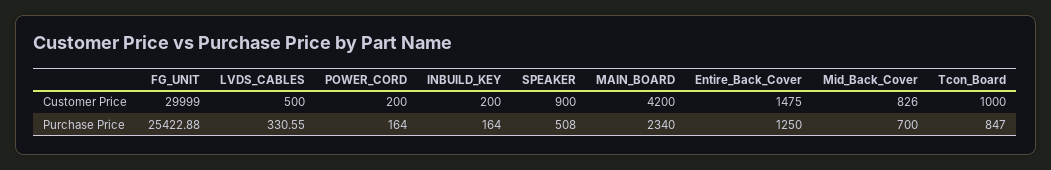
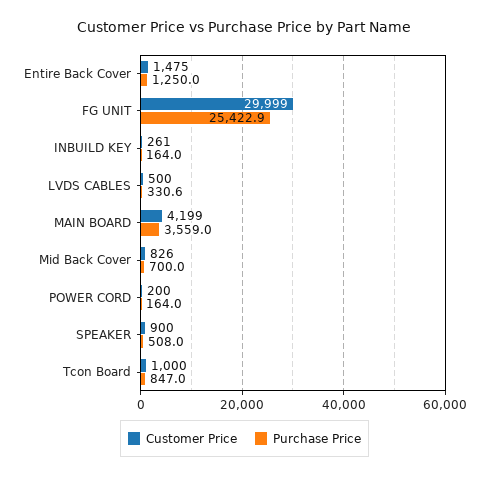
Customer Price, INBUILD_KEY: 200 -> 261
Customer Price, MAIN_BOARD: 4200 -> 4199
Purchase Price, MAIN_BOARD: 2340 -> 3559

